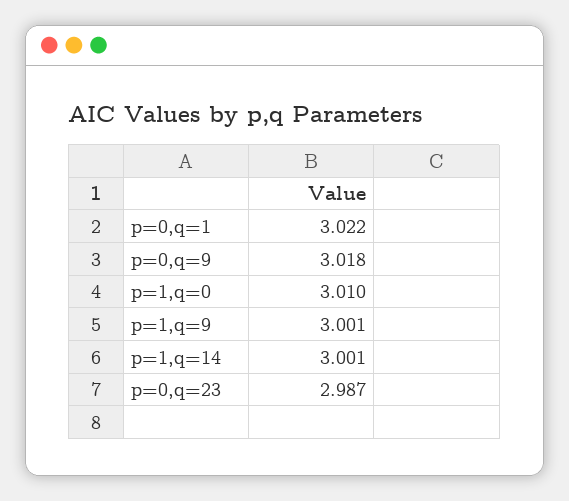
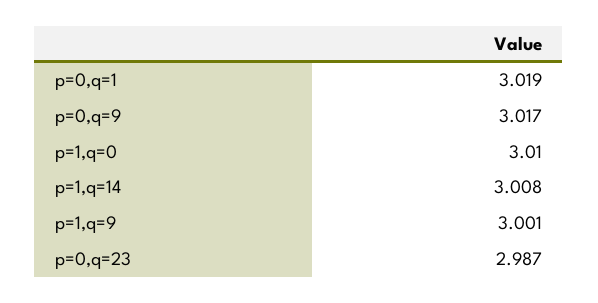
p=0,q=1: 3.022 -> 3.019
p=0,q=9: 3.018 -> 3.017
p=1,q=14: 3.001 -> 3.008

